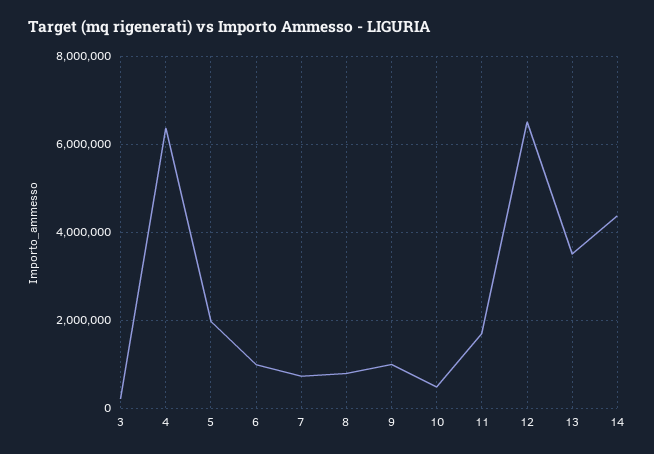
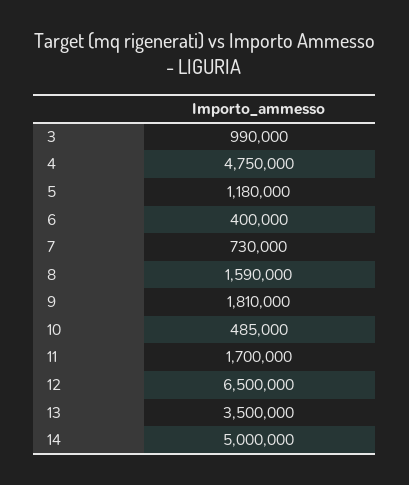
3: 200000 -> 990000
4: 6400000 -> 4750000
5: 2000000 -> 1180000
6: 1000000 -> 400000
8: 800000 -> 1590000
9: 1000000 -> 1810000
14: 4400000 -> 5000000

